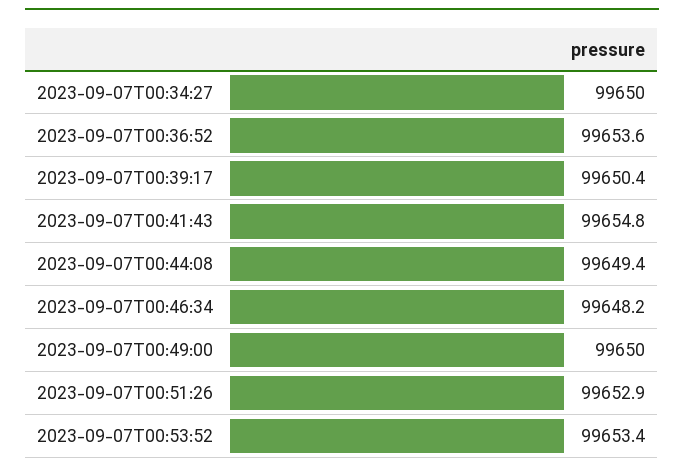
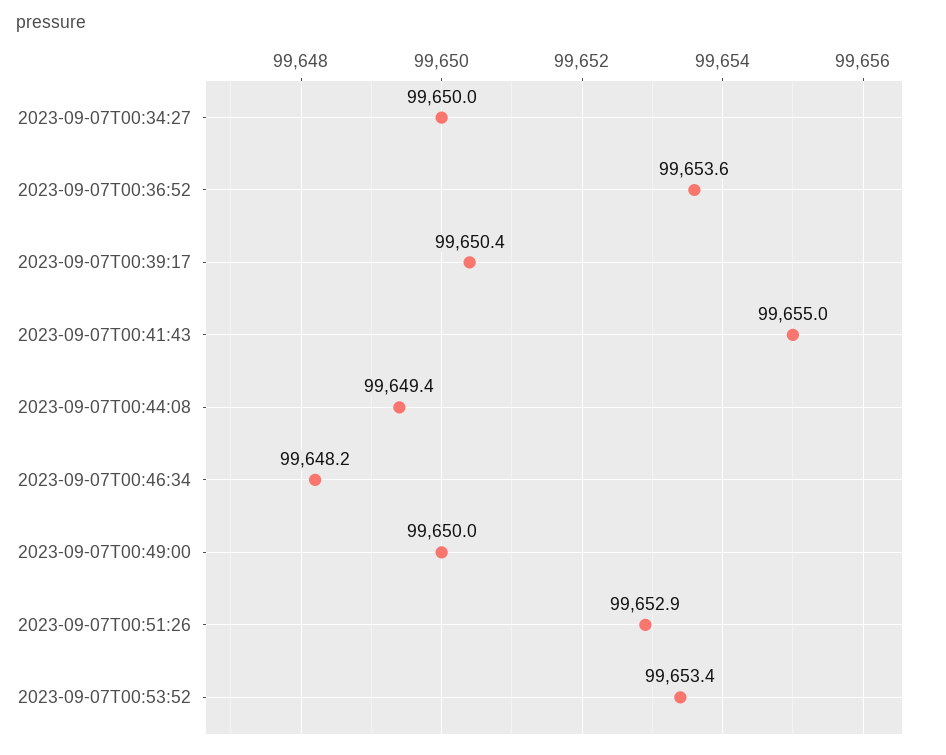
2023-09-07T00:41:43: 99654.8 -> 99655

